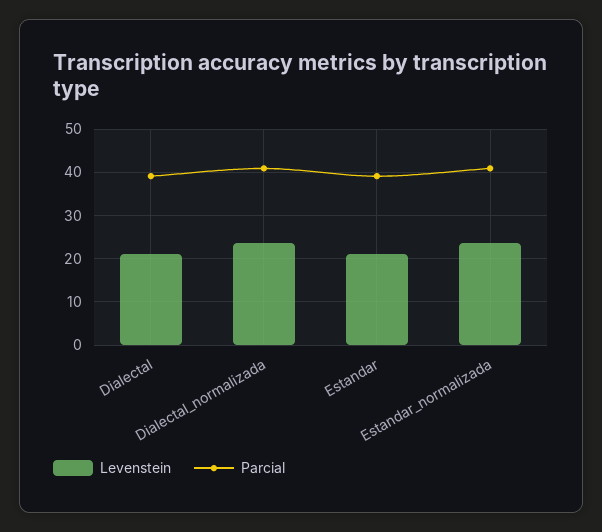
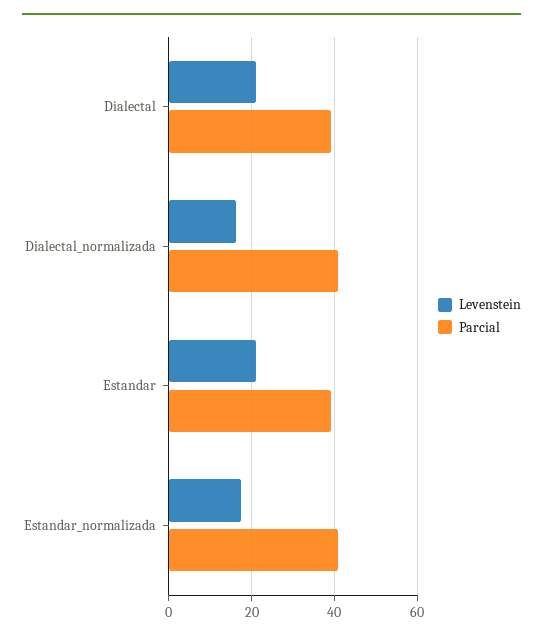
Levenstein, Dialectal_normalizada: 24 -> 16
Levenstein, Estandar_normalizada: 24 -> 18

